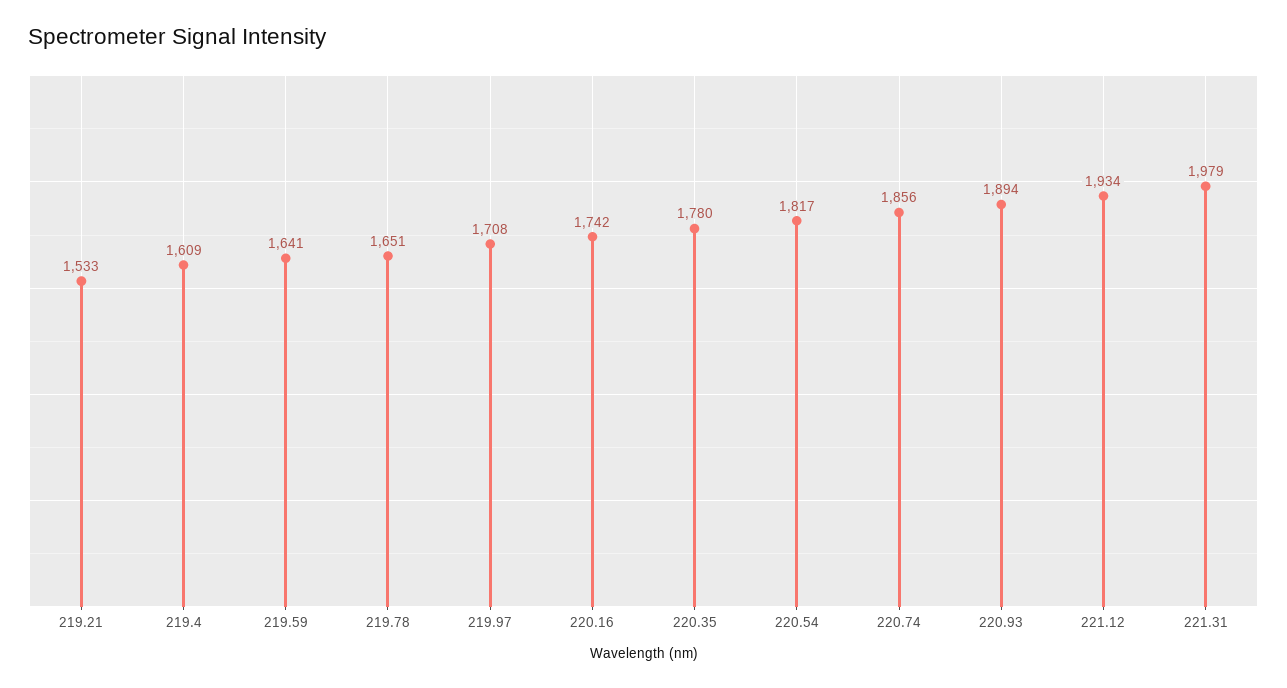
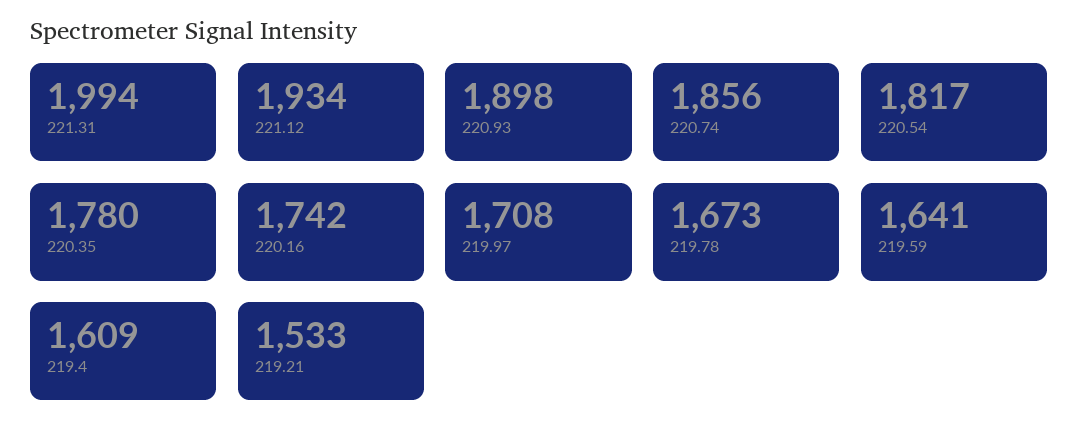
219.78: 1651 -> 1673
220.93: 1894 -> 1898
221.31: 1979 -> 1994

